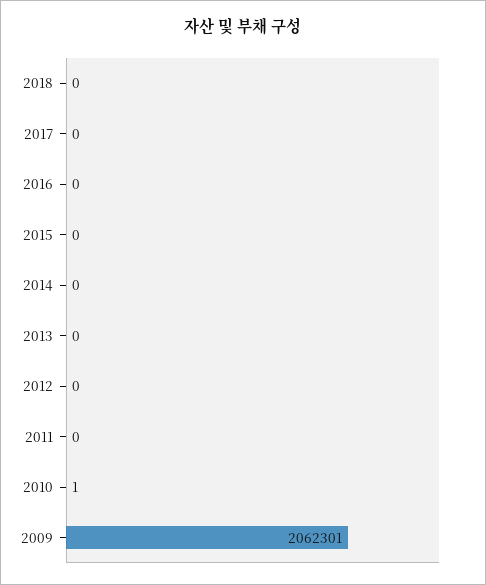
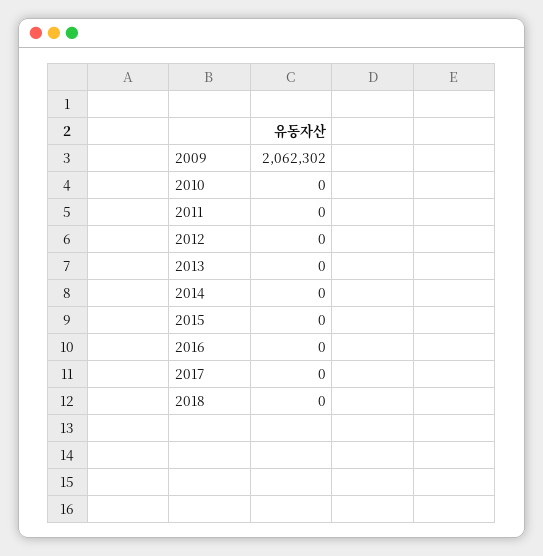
2010: 1 -> 0
2009: 2062301 -> 2062302

